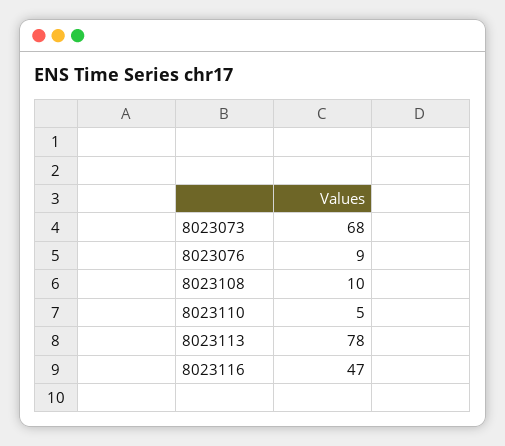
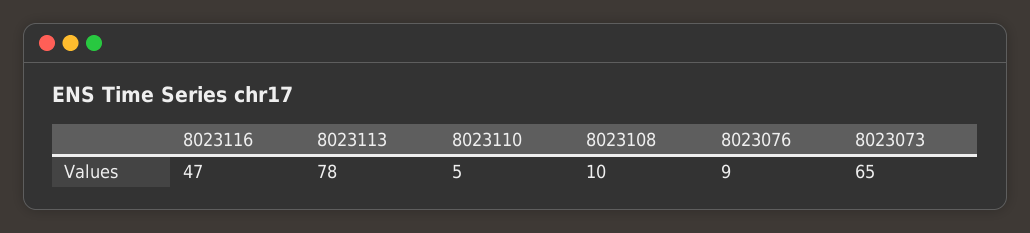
8023073: 68 -> 65

